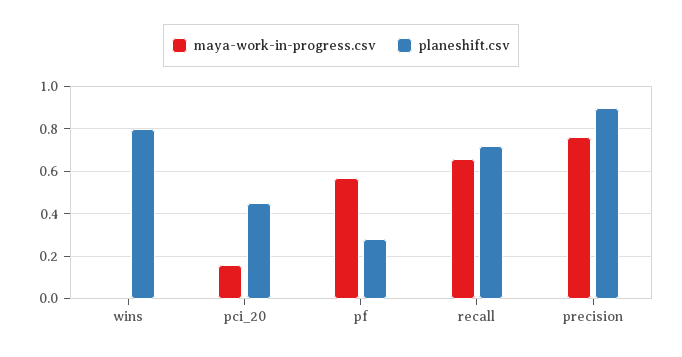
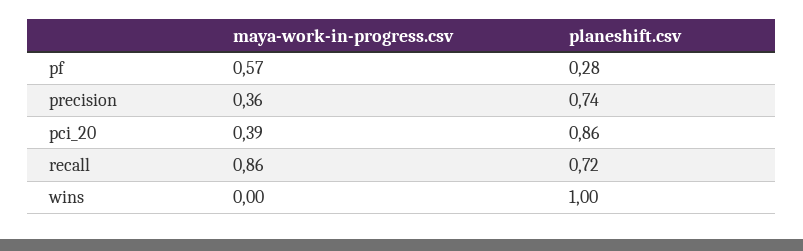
planeshift.csv, wins: 0.8 -> 1
maya-work-in-progress.csv, pci_20: 0.15 -> 0.39
planeshift.csv, pci_20: 0.45 -> 0.86
maya-work-in-progress.csv, recall: 0.65 -> 0.86
maya-work-in-progress.csv, precision: 0.75 -> 0.36
planeshift.csv, precision: 0.9 -> 0.74

